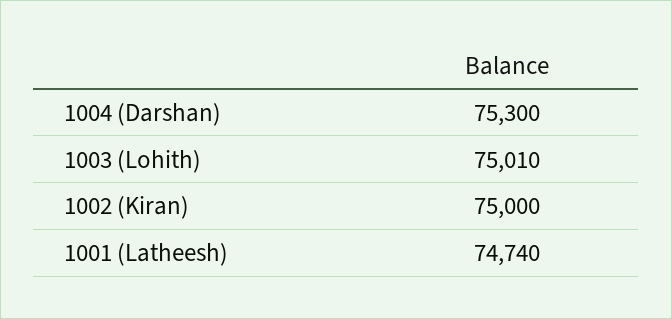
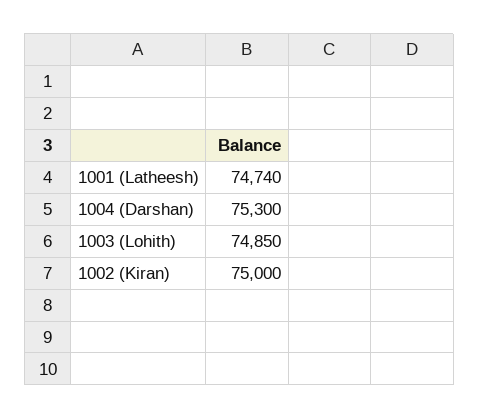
1003 (Lohith): 75010 -> 74850

